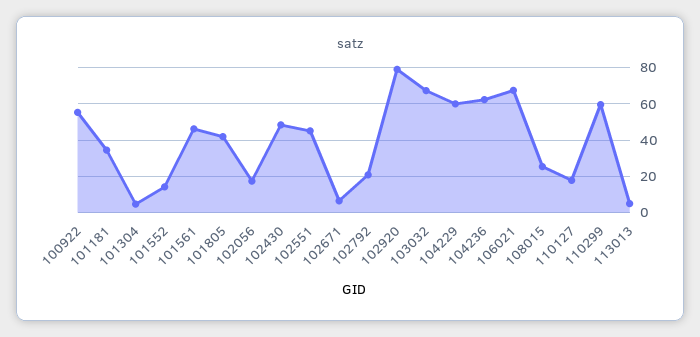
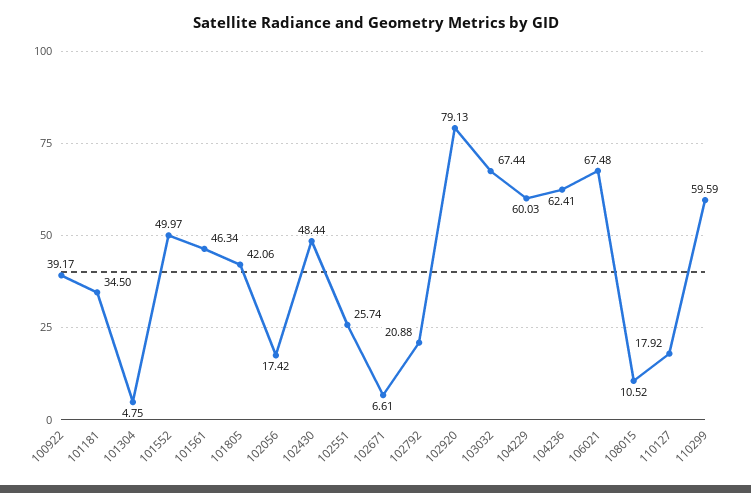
100922: 55 -> 39.17
101552: 15 -> 49.97
102551: 45 -> 25.74
108015: 25 -> 10.52
113013: 5 -> none

